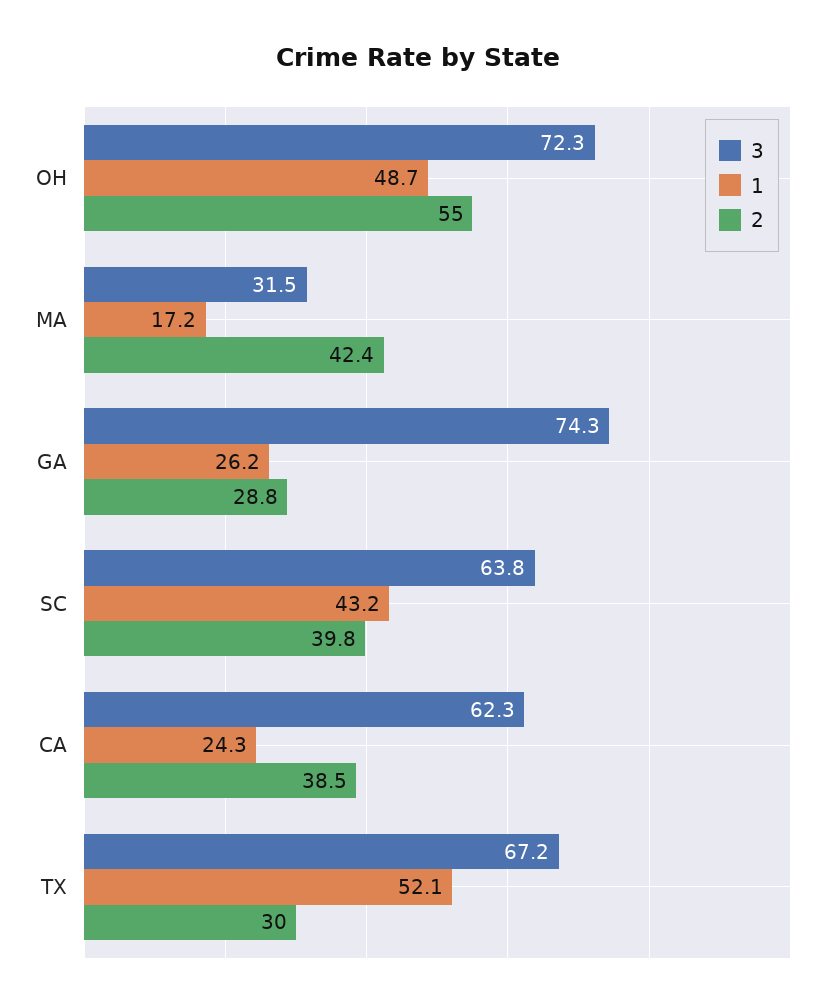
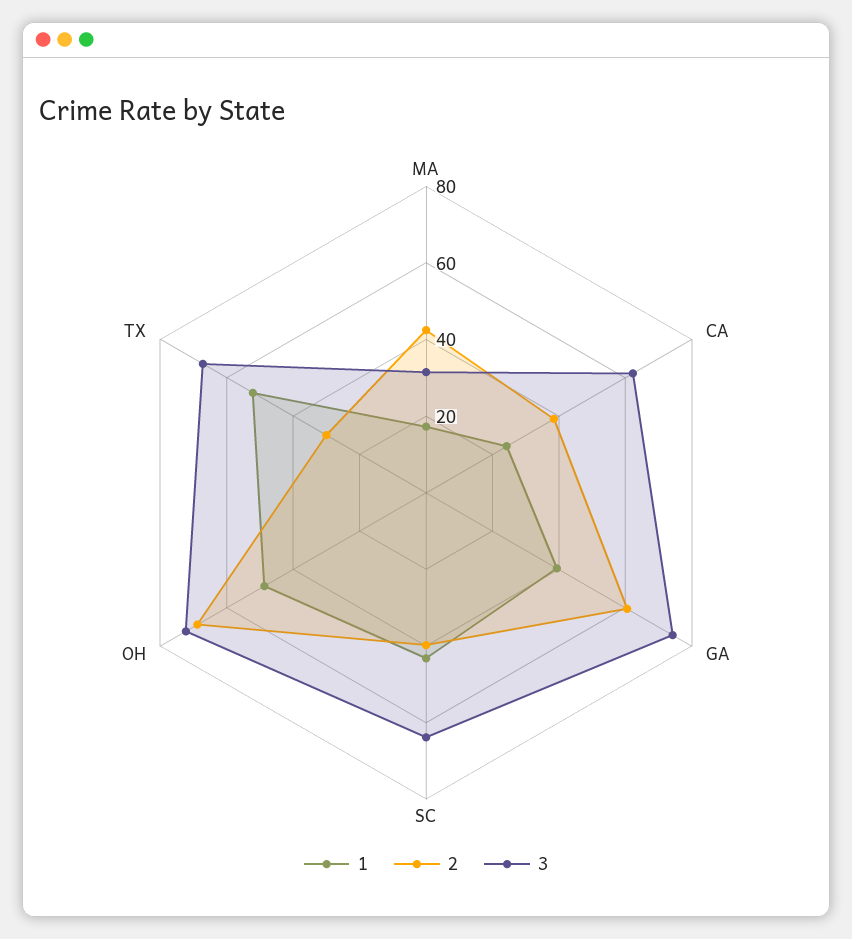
2, OH: 55 -> 70
1, GA: 26.2 -> 40
2, GA: 28.8 -> 60

